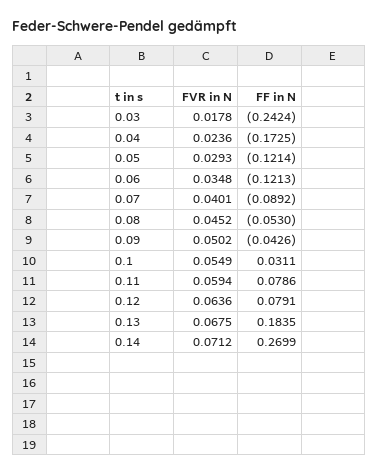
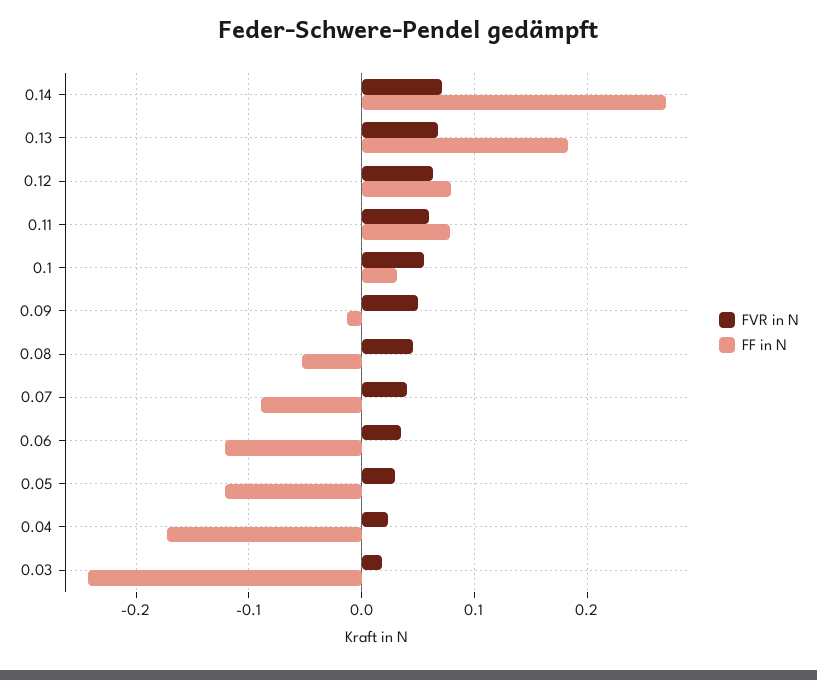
FF in N, 0.09: -0.0426 -> -0.01

